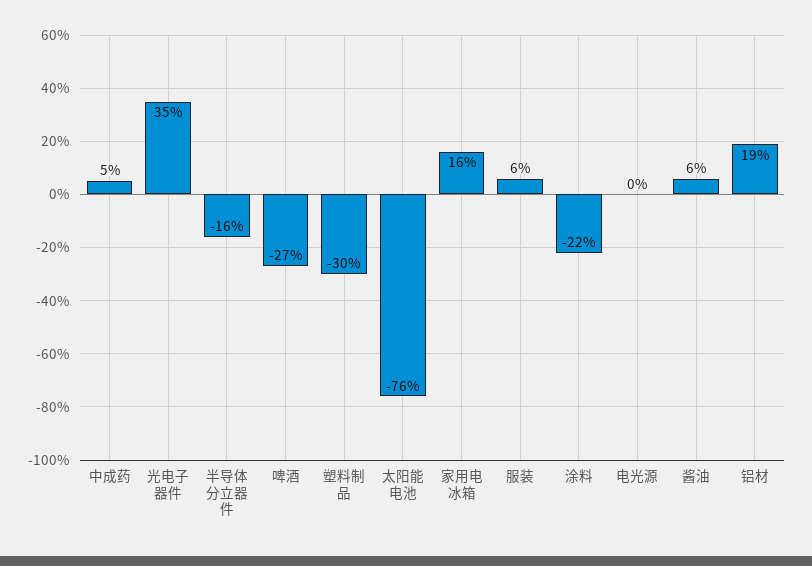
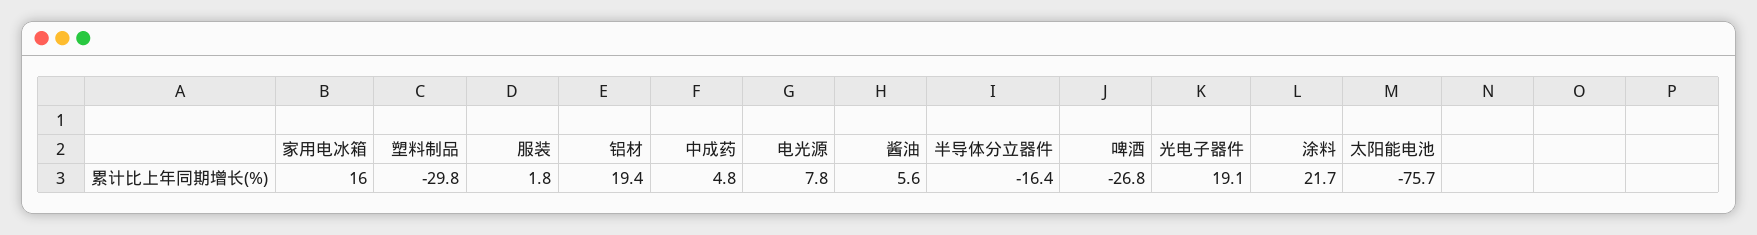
光电子器件: 35 -> 19.1
服装: 6 -> 1.8
涂料: -22 -> 21.7
电光源: 0 -> 7.8

